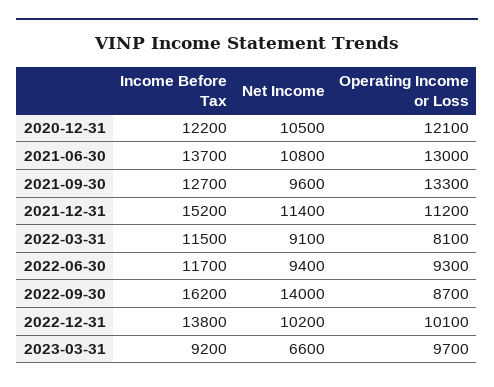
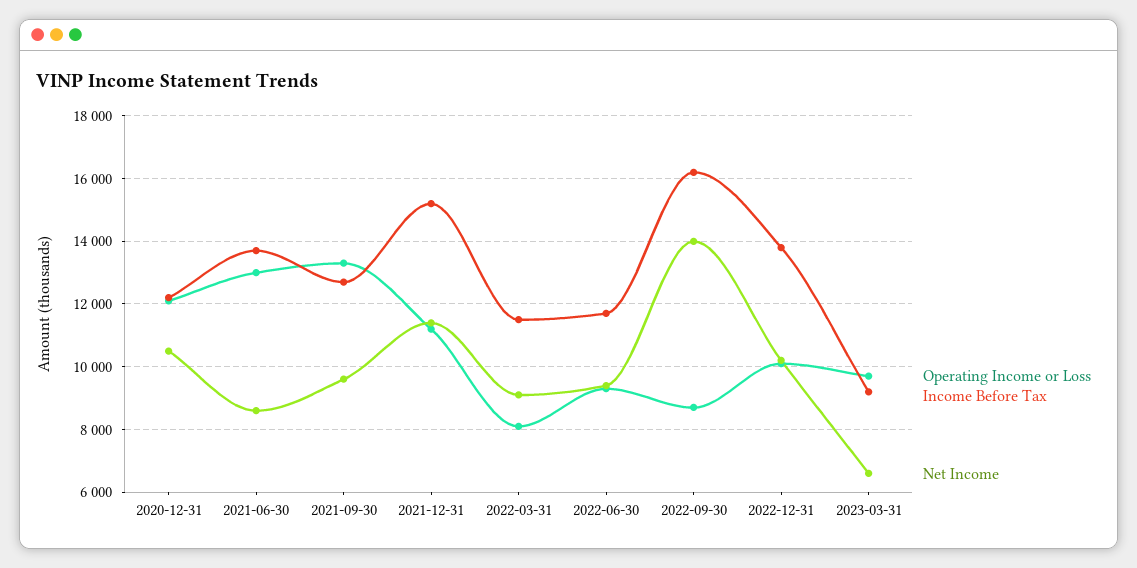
Net Income, 2021-06-30: 10800 -> 8600

